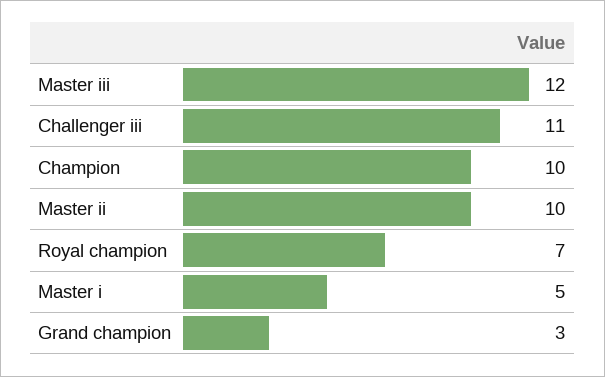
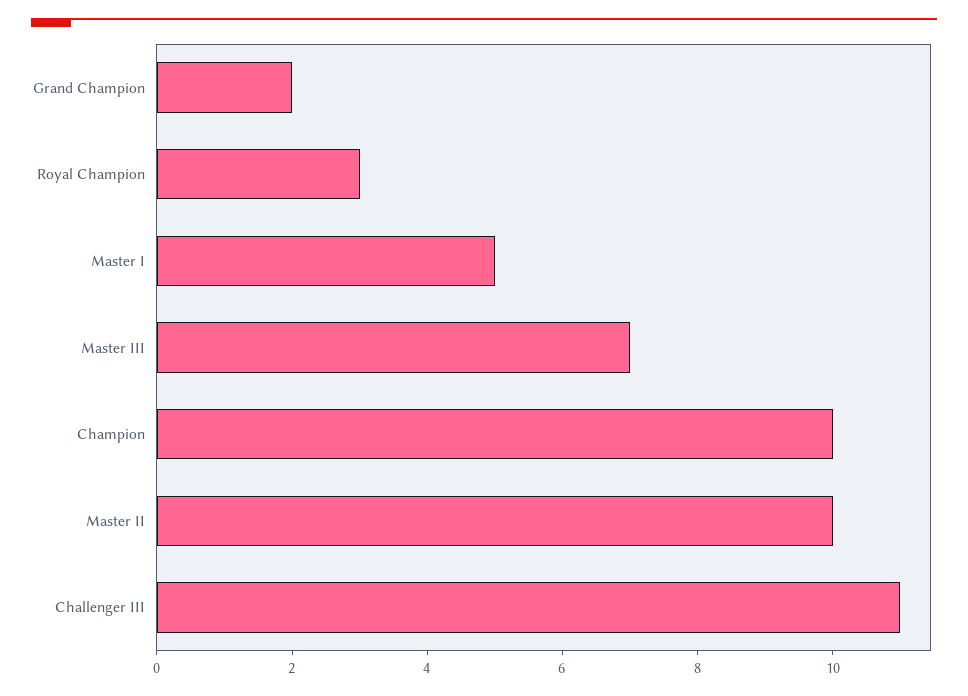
Master iii: 12 -> 7
Royal champion: 7 -> 3
Grand champion: 3 -> 2

